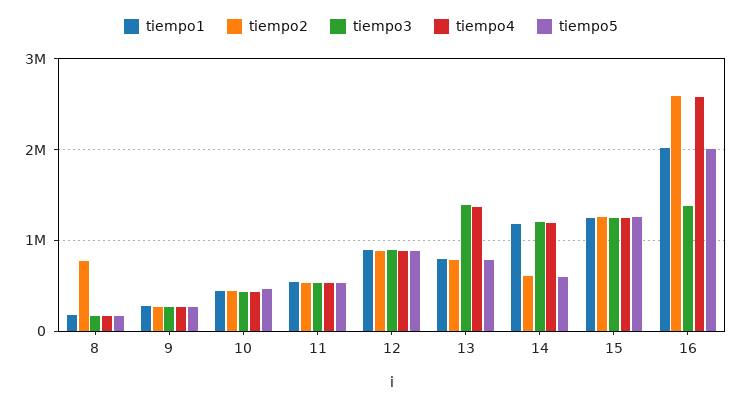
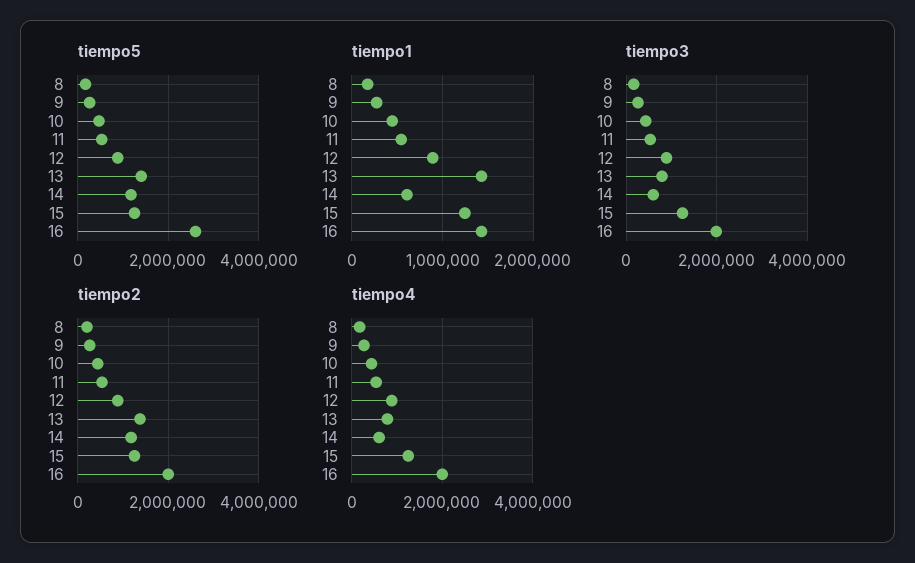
tiempo2, 8: 800000 -> 200000
tiempo1, 13: 800000 -> 1400000
tiempo2, 13: 800000 -> 1400000
tiempo3, 13: 1400000 -> 800000
tiempo4, 13: 1400000 -> 800000
tiempo5, 13: 800000 -> 1400000
tiempo1, 14: 1200000 -> 600000
tiempo2, 14: 600000 -> 1200000
tiempo3, 14: 1200000 -> 600000
tiempo4, 14: 1200000 -> 600000
tiempo5, 14: 600000 -> 1200000
tiempo1, 16: 2000000 -> 1400000
tiempo2, 16: 2600000 -> 2000000
tiempo3, 16: 1400000 -> 2000000
tiempo4, 16: 2600000 -> 2000000
tiempo5, 16: 2000000 -> 2600000

